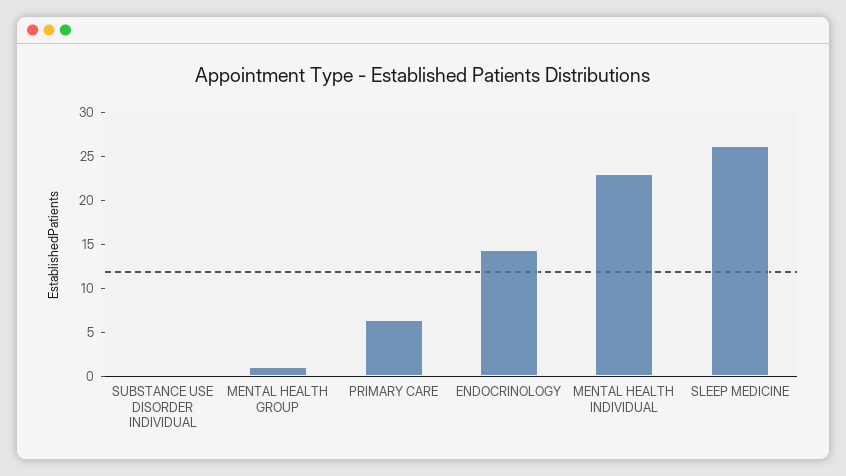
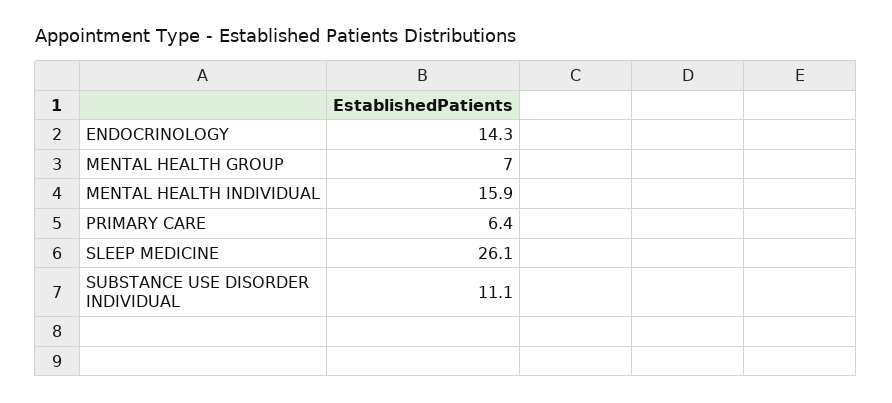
SUBSTANCE USE DISORDER INDIVIDUAL: 0 -> 11.1
MENTAL HEALTH GROUP: 1 -> 7
MENTAL HEALTH INDIVIDUAL: 23 -> 15.9

